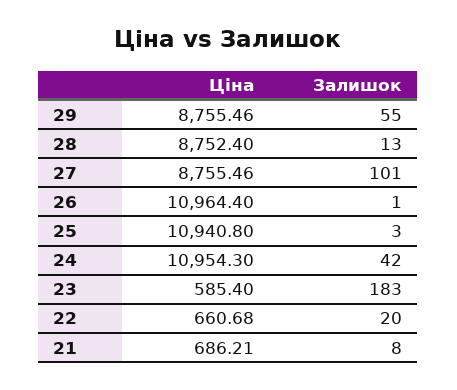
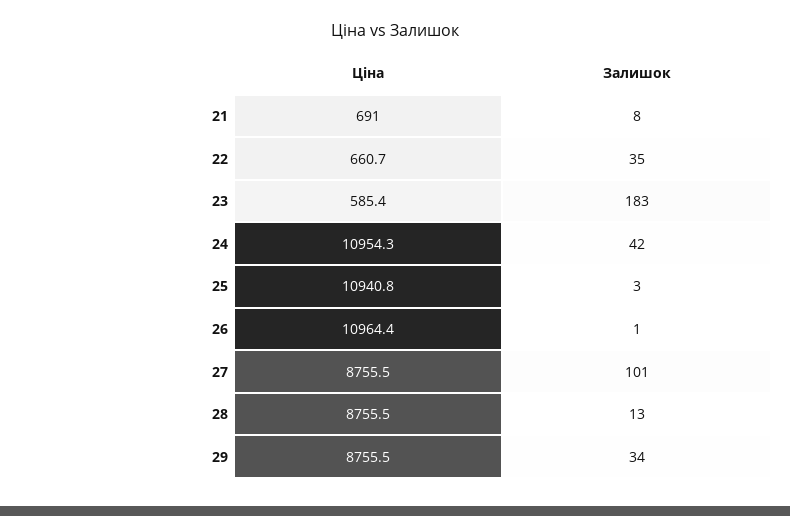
Залишок, 29: 55 -> 34
Ціна, 28: 8752.4 -> 8755.5
Залишок, 22: 20 -> 35
Ціна, 21: 686.21 -> 691

